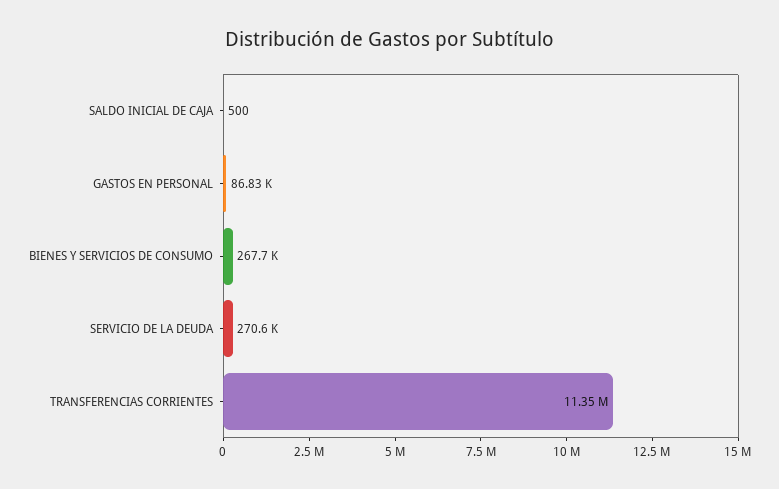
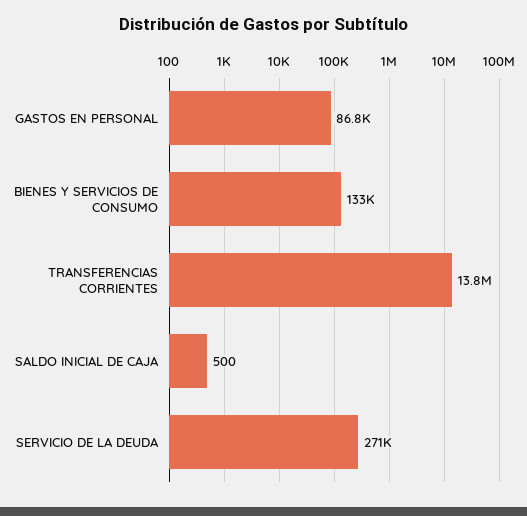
BIENES Y SERVICIOS DE CONSUMO: 267700 -> 133000
TRANSFERENCIAS CORRIENTES: 11350000 -> 13800000

